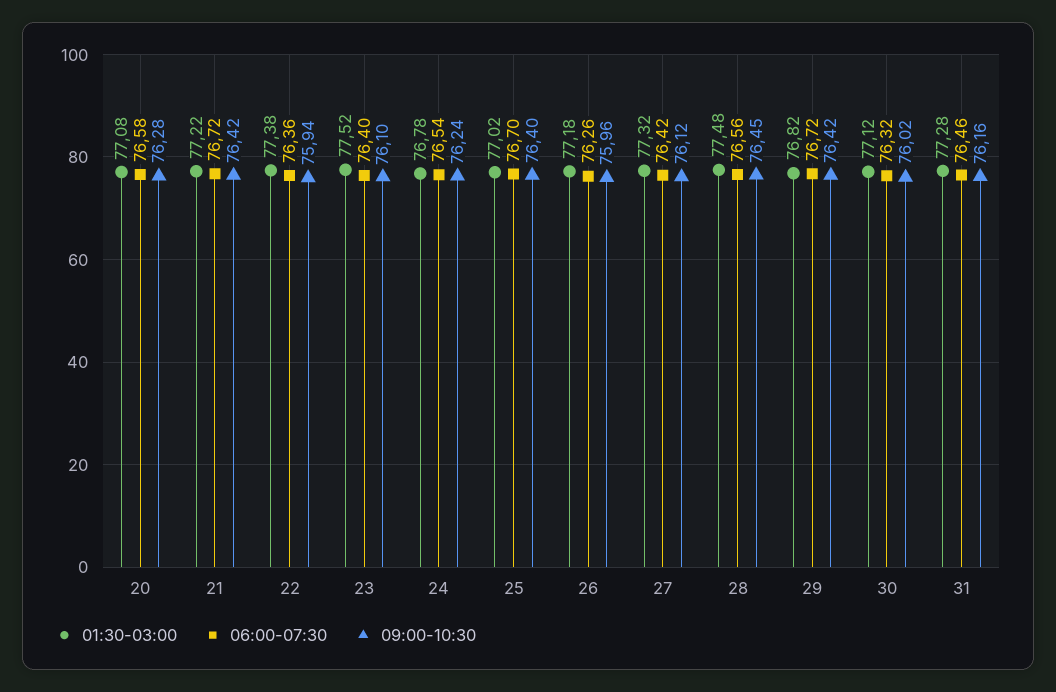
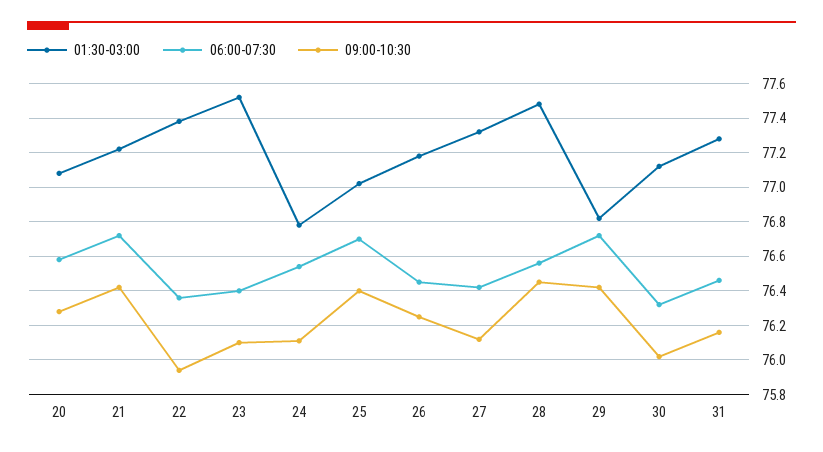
09:00-10:30, 24: 76.24 -> 76.1
06:00-07:30, 26: 76.26 -> 76.45
09:00-10:30, 26: 75.96 -> 76.25

